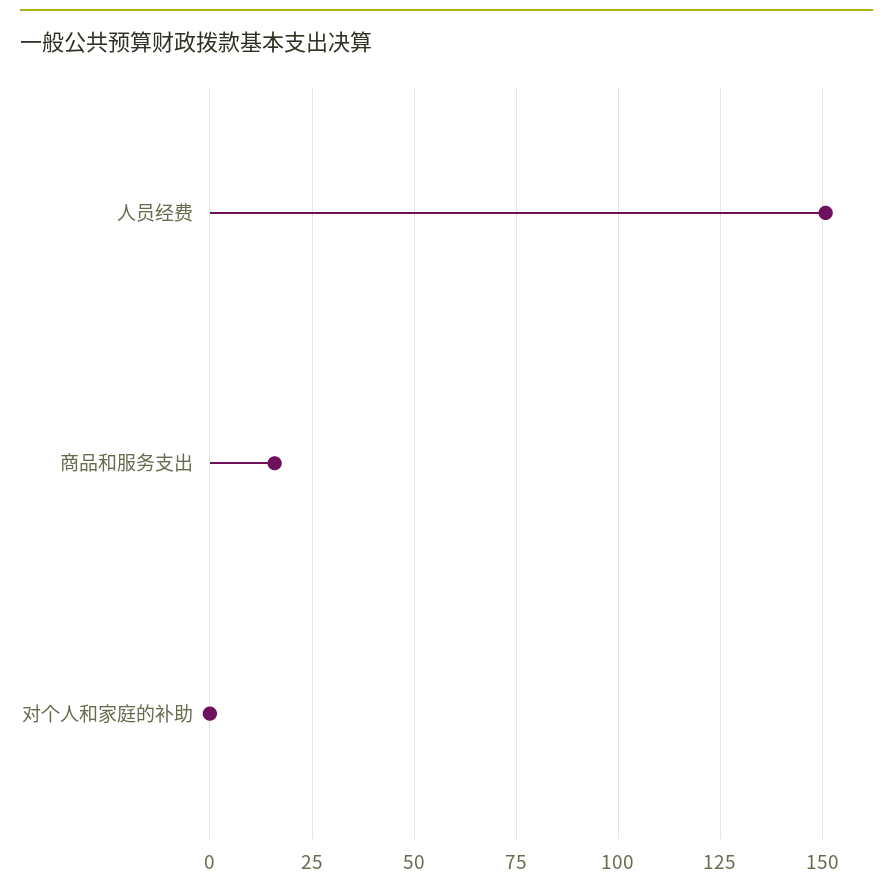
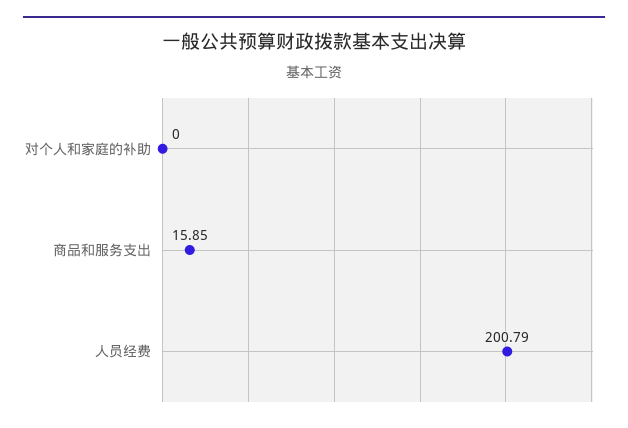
人员经费: 150 -> 200.79

